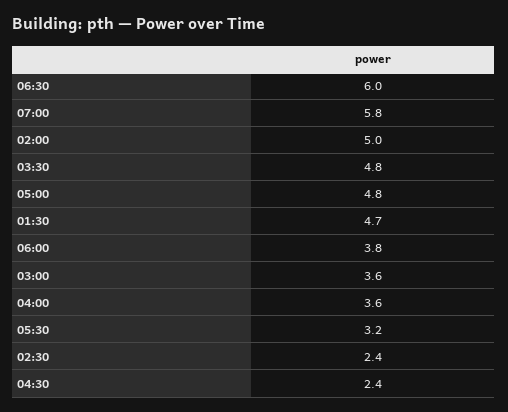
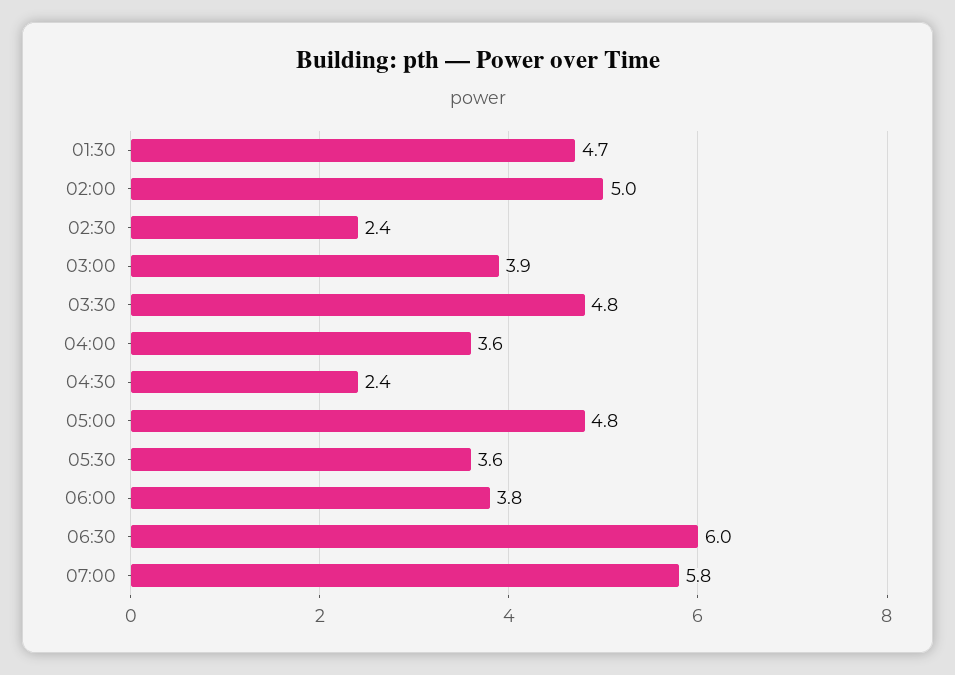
03:00: 3.6 -> 3.9
05:30: 3.2 -> 3.6

